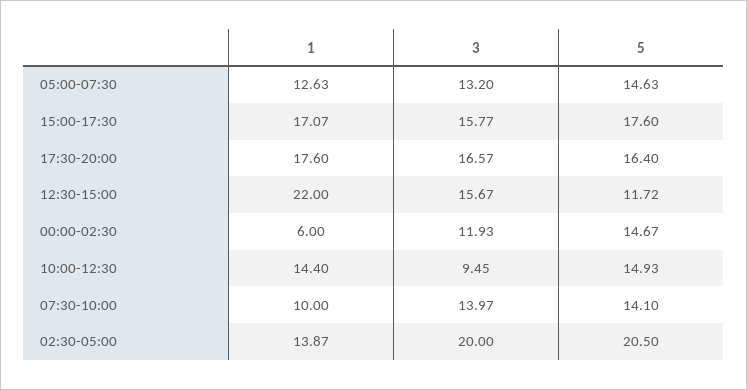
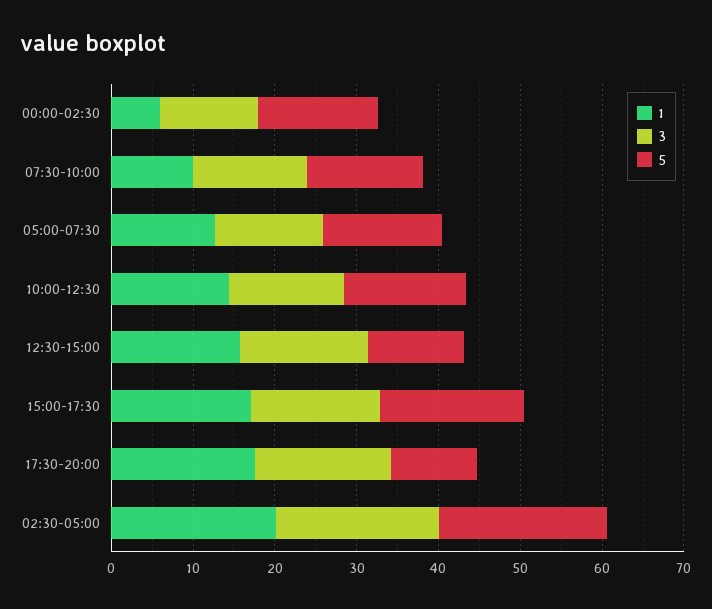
5, 17:30-20:00: 16.4 -> 10
1, 12:30-15:00: 22 -> 16
3, 10:00-12:30: 9.45 -> 14
1, 02:30-05:00: 13.87 -> 20

